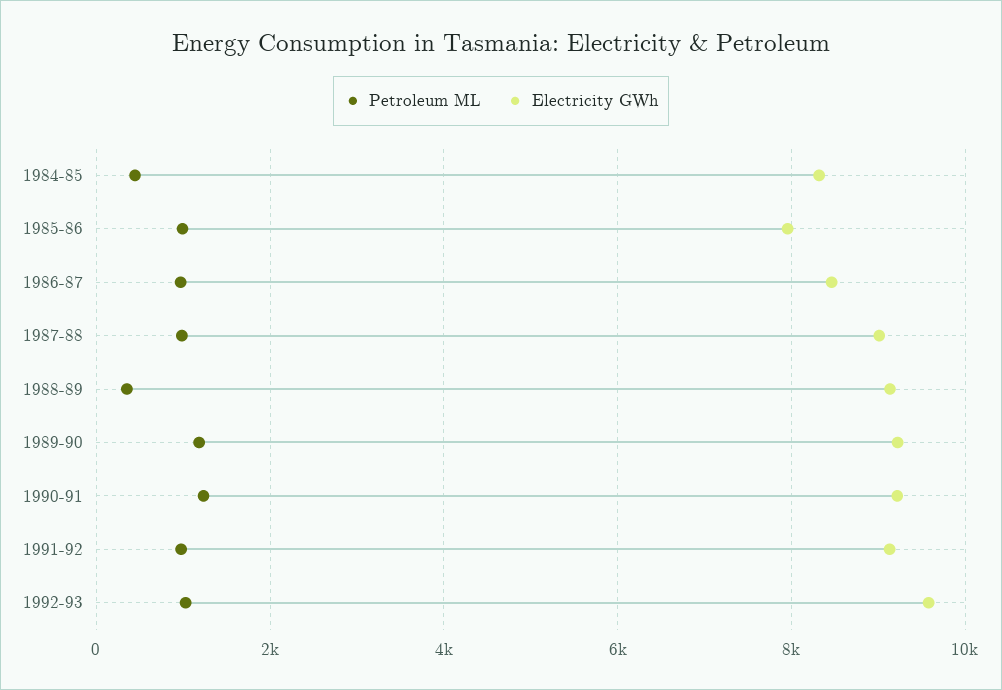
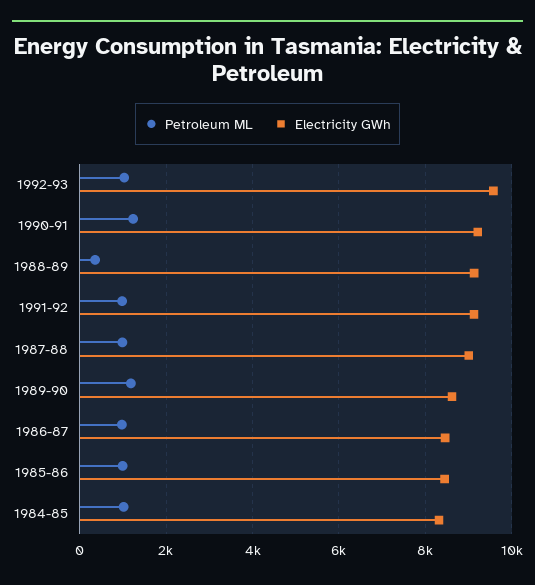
Petroleum ML, 1984-85: 400 -> 1000
Electricity GWh, 1985-86: 8000 -> 8400
Electricity GWh, 1989-90: 9200 -> 8600

